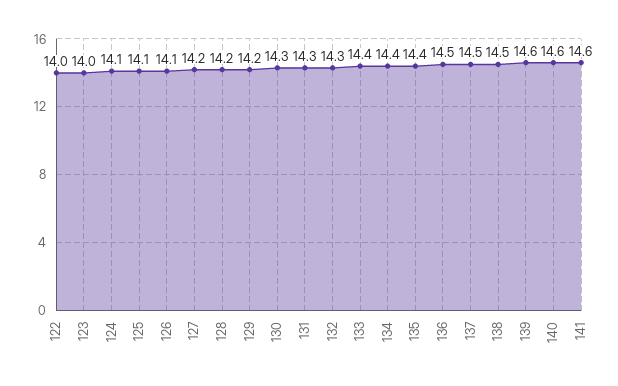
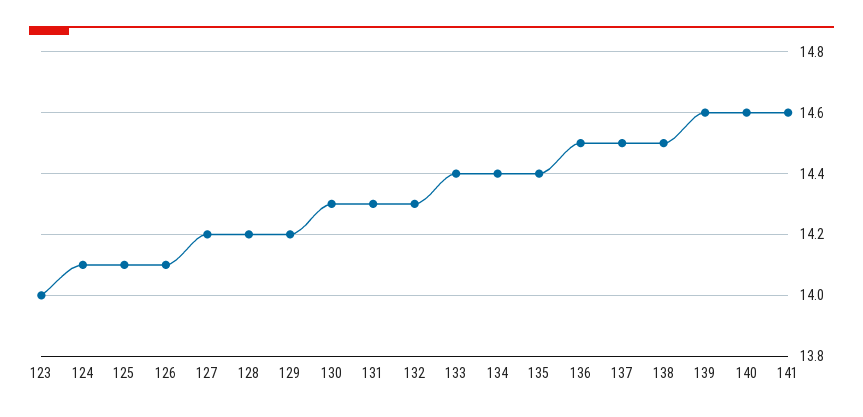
122: 14 -> none

